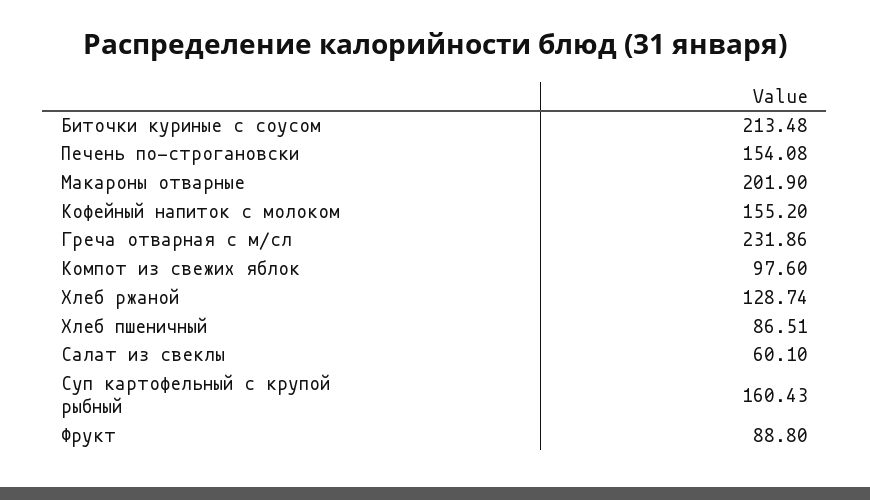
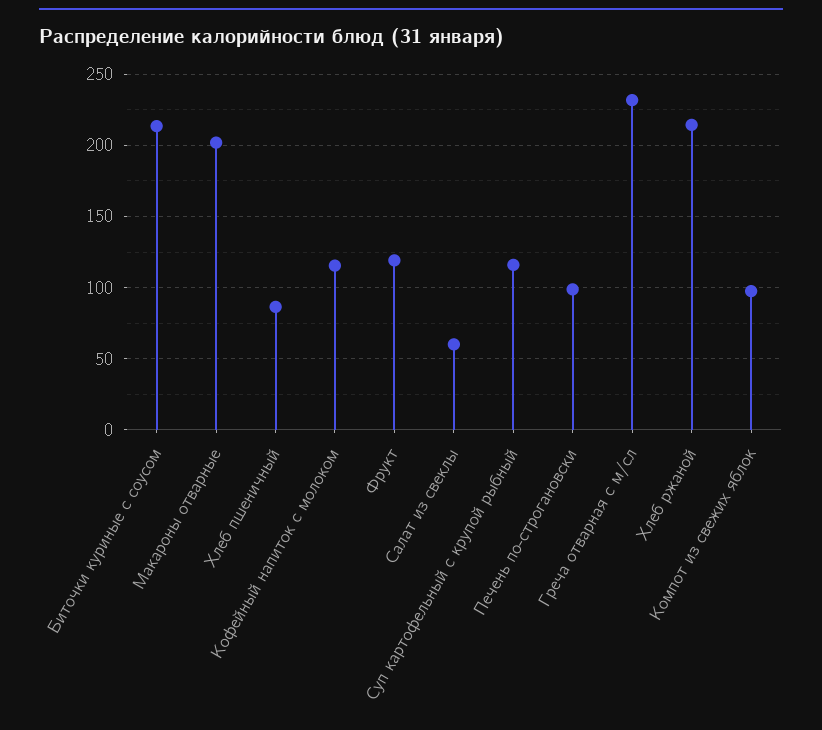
Печень по-строгановски: 154.08 -> 100
Кофейный напиток с молоком: 155.2 -> 115
Хлеб ржаной: 128.74 -> 215
Суп картофельный с крупой рыбный: 160.43 -> 115
Фрукт: 88.8 -> 120

